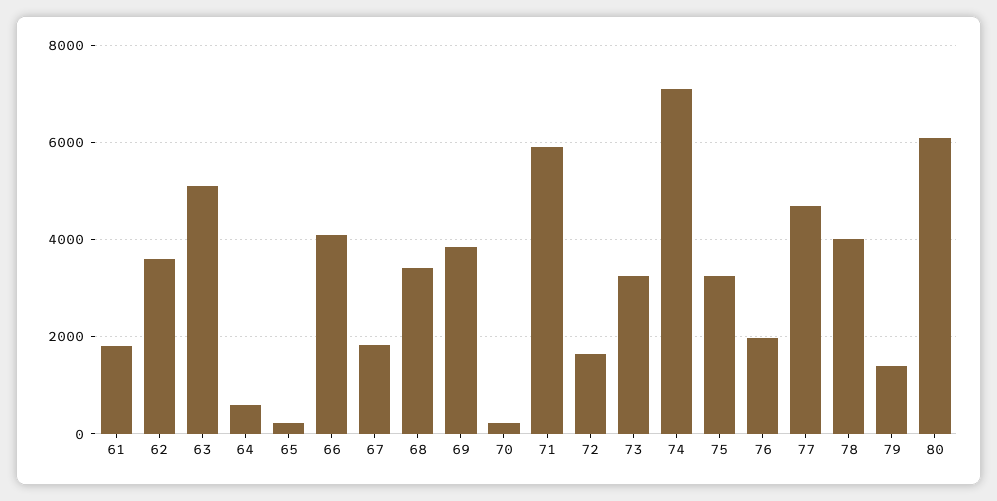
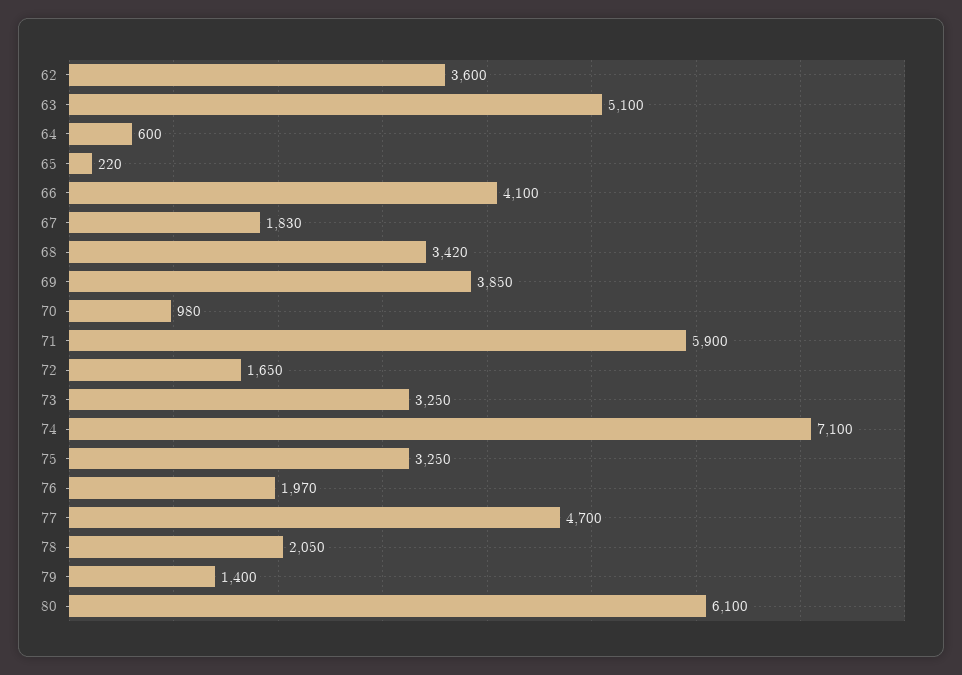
61: 1800 -> none
70: 200 -> 980
78: 4000 -> 2050

